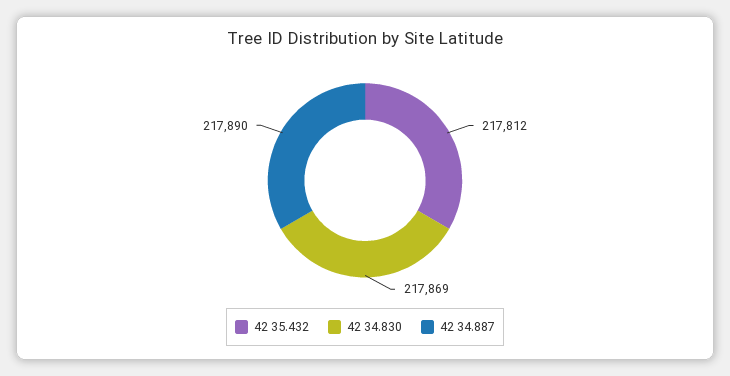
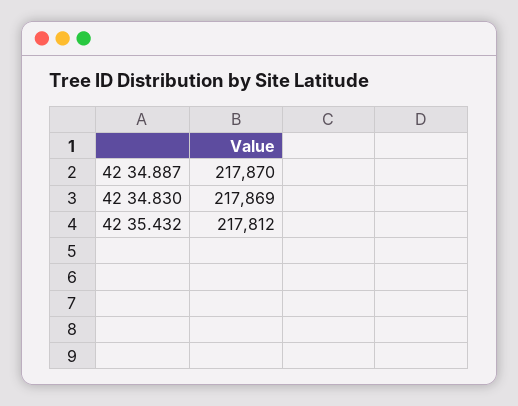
42 34.887: 217890 -> 217870

